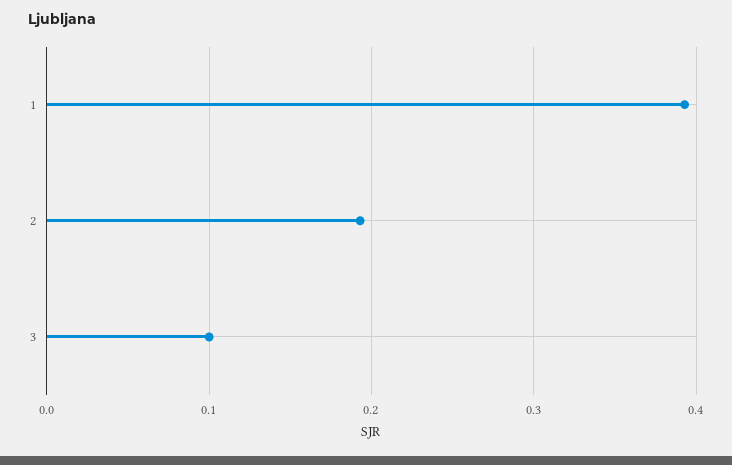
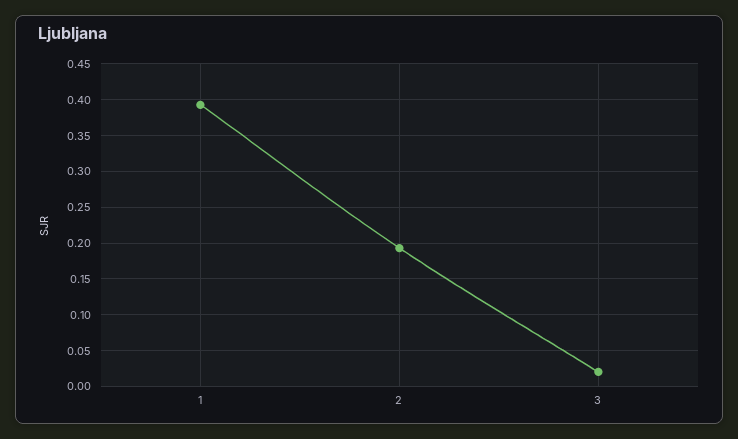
3: 0.1 -> 0.02

